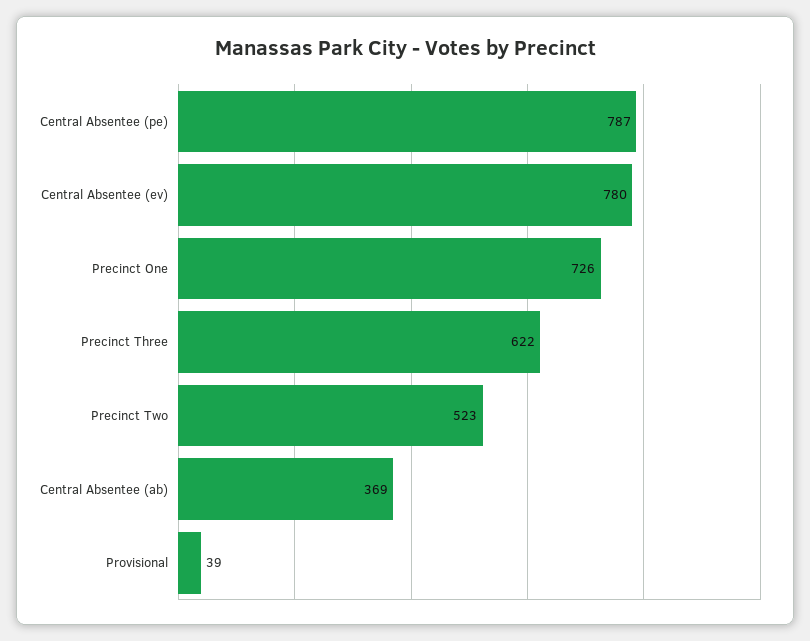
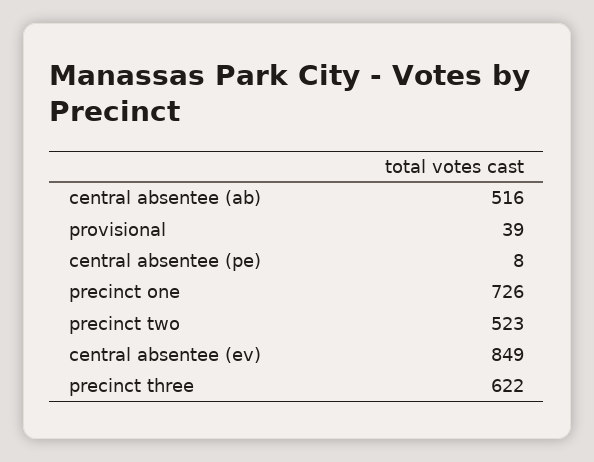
Central Absentee (pe): 787 -> 8
Central Absentee (ev): 780 -> 849
Central Absentee (ab): 369 -> 516

